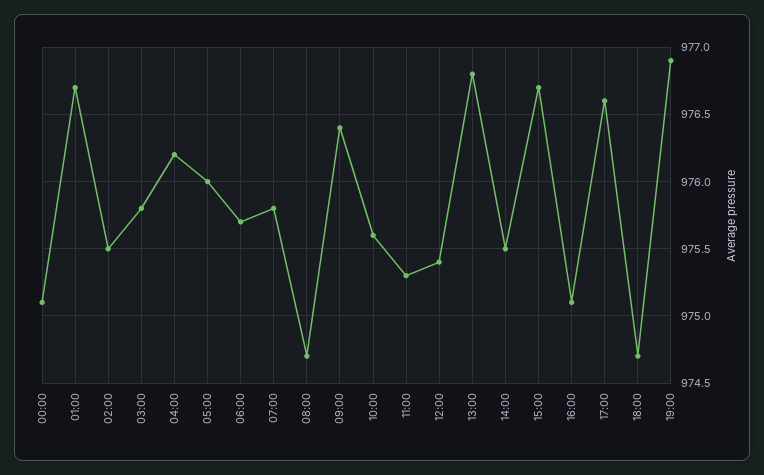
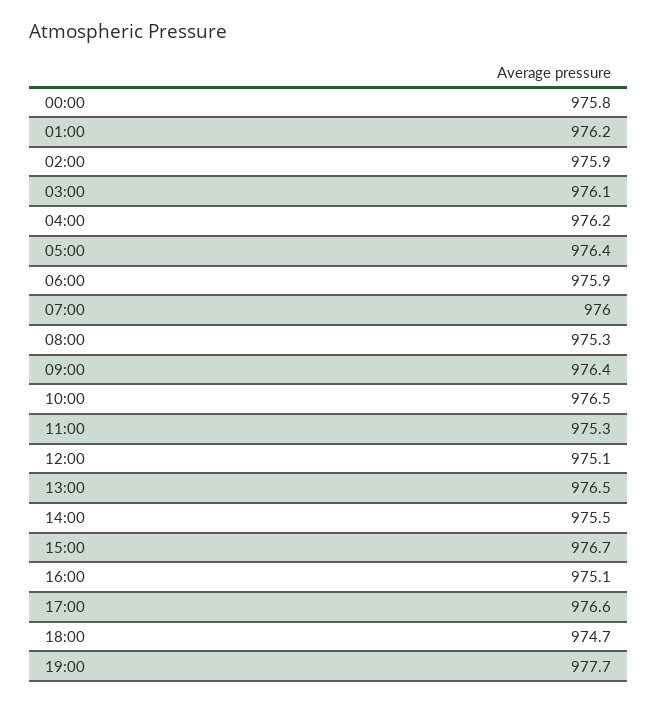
00:00: 975.1 -> 975.8
01:00: 976.7 -> 976.2
02:00: 975.5 -> 975.9
03:00: 975.8 -> 976.1
05:00: 976 -> 976.4
06:00: 975.7 -> 975.9
07:00: 975.8 -> 976
08:00: 974.7 -> 975.3
10:00: 975.6 -> 976.5
12:00: 975.4 -> 975.1
13:00: 976.8 -> 976.5
19:00: 976.9 -> 977.7

